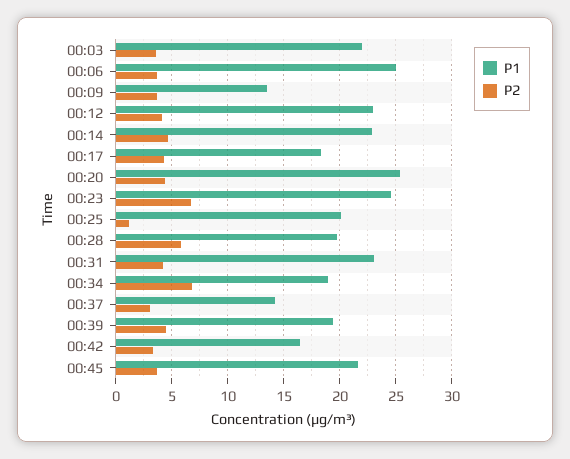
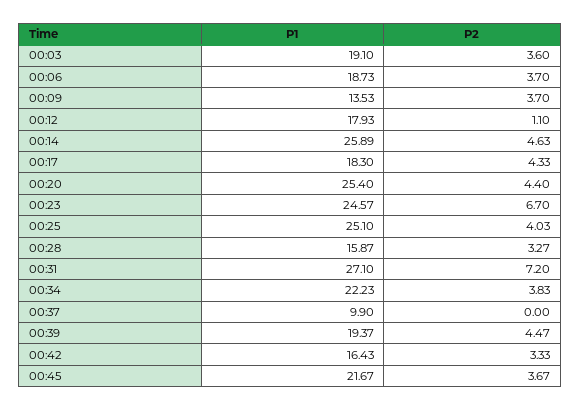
P1, 00:03: 22 -> 19.1
P1, 00:06: 25 -> 18.73
P1, 00:12: 23 -> 17.93
P2, 00:12: 4 -> 1.1
P1, 00:14: 23 -> 25.89
P1, 00:25: 20 -> 25.1
P2, 00:25: 1 -> 4.03
P1, 00:28: 20 -> 15.87
P2, 00:28: 6 -> 3.27
P1, 00:31: 23 -> 27.1
P2, 00:31: 4 -> 7.2
P1, 00:34: 19 -> 22.23
P2, 00:34: 7 -> 3.83
P1, 00:37: 14 -> 9.9
P2, 00:37: 3 -> 0

